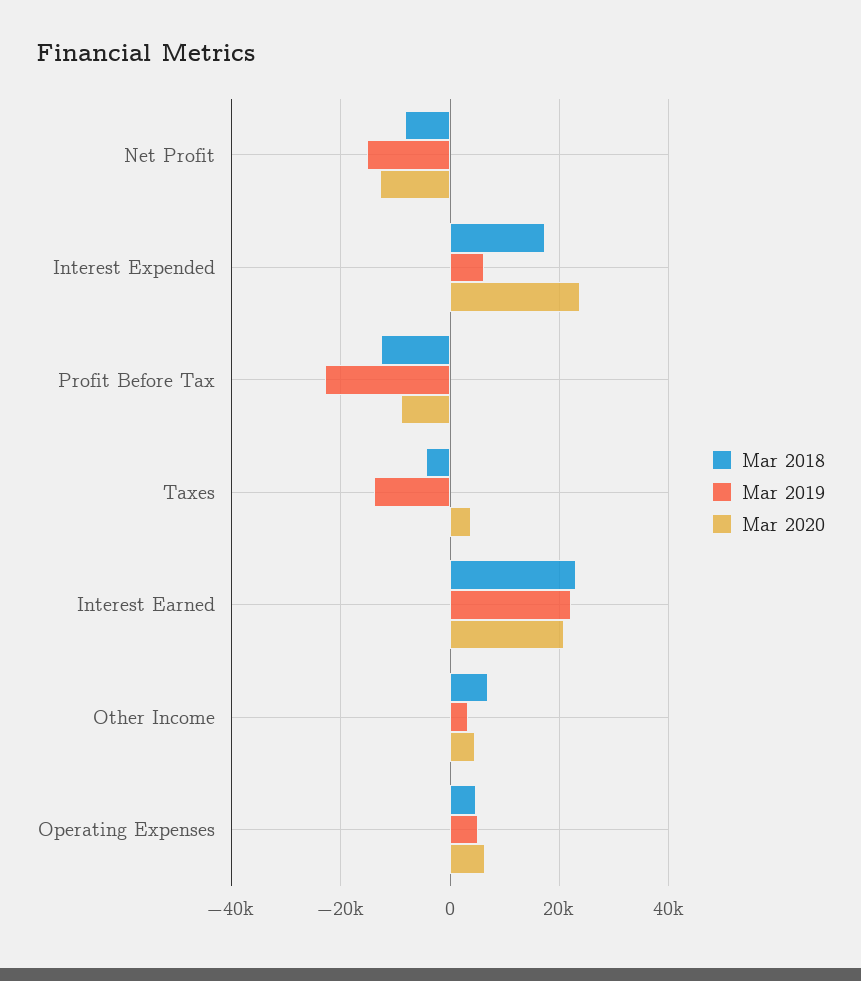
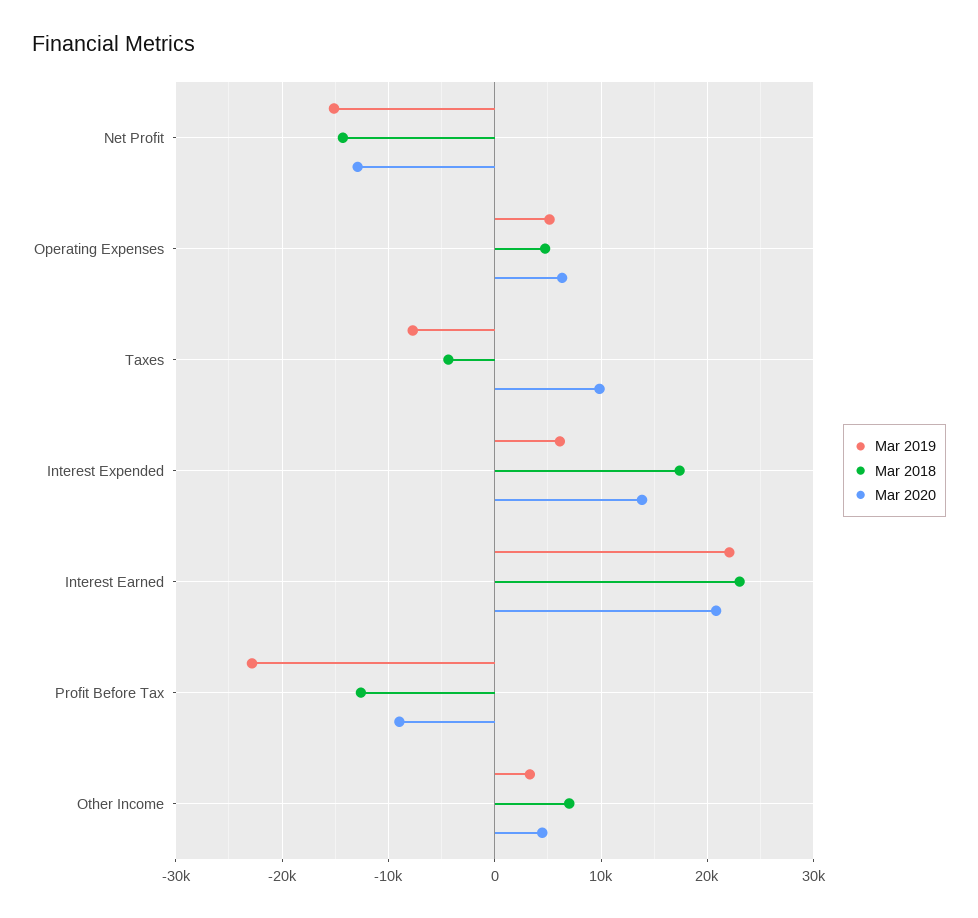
Mar 2018, Net Profit: -8000 -> -14000
Mar 2020, Interest Expended: 24000 -> 14000
Mar 2019, Taxes: -14000 -> -8000
Mar 2020, Taxes: 4000 -> 10000

